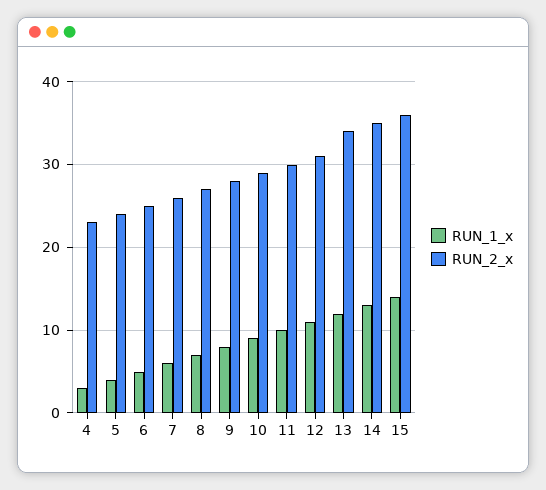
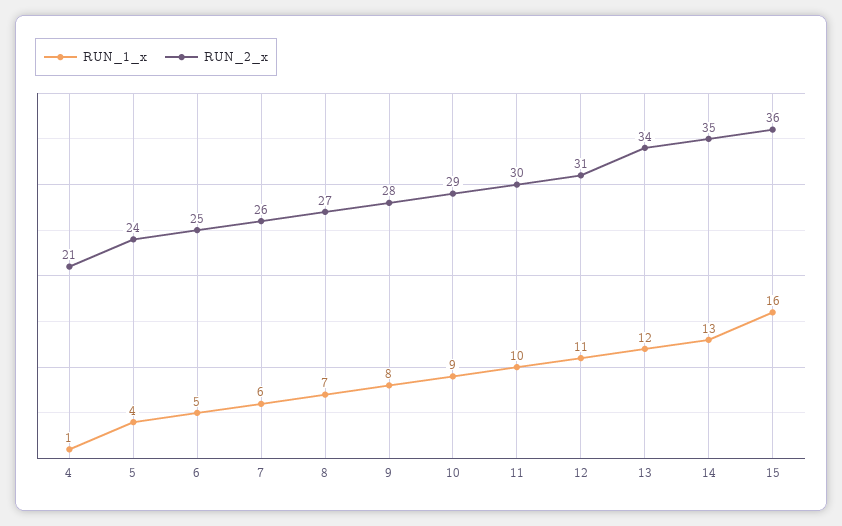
RUN_1_x, 4: 3 -> 1
RUN_2_x, 4: 23 -> 21
RUN_1_x, 15: 14 -> 16

